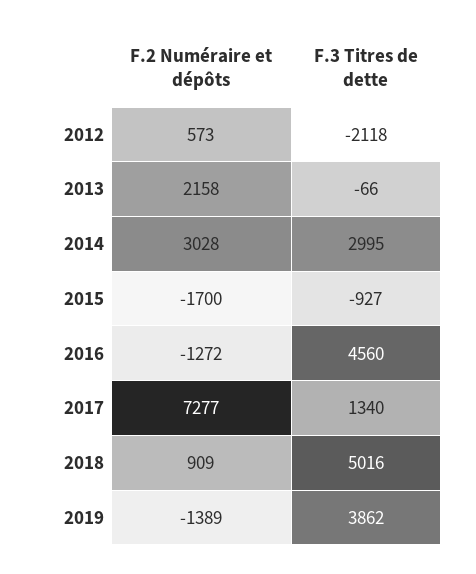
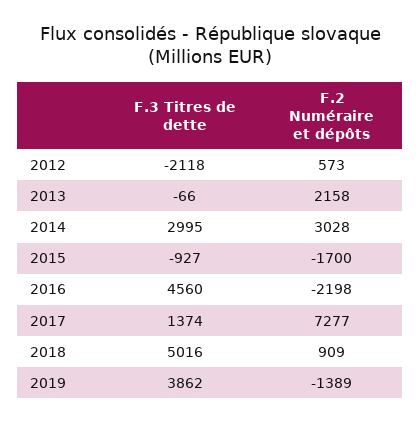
F.2 Numéraire et dépôts, 2016: -1272 -> -2198
F.3 Titres de dette, 2017: 1340 -> 1374

